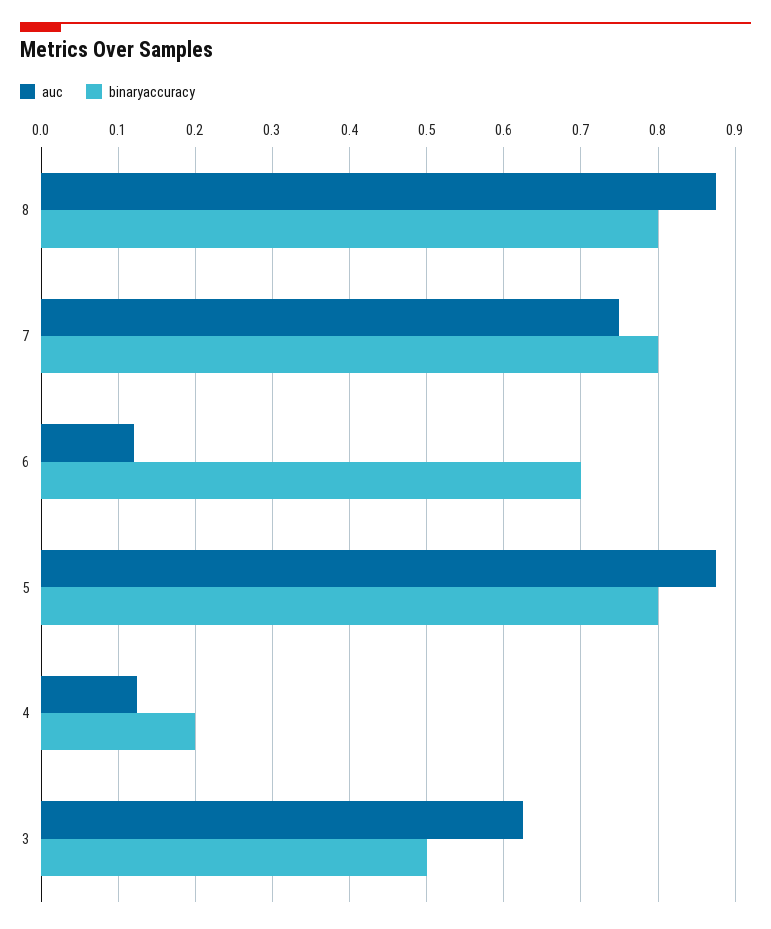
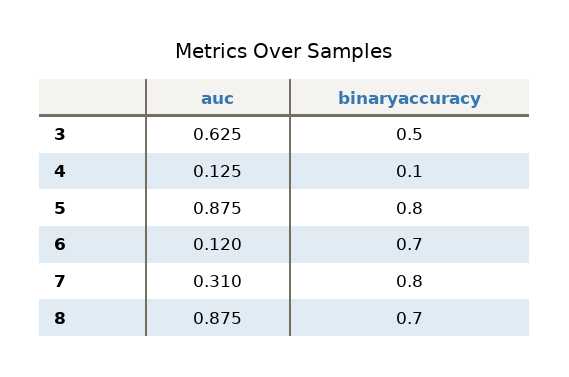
binaryaccuracy, 8: 0.8 -> 0.7
auc, 7: 0.75 -> 0.31
binaryaccuracy, 4: 0.2 -> 0.1

